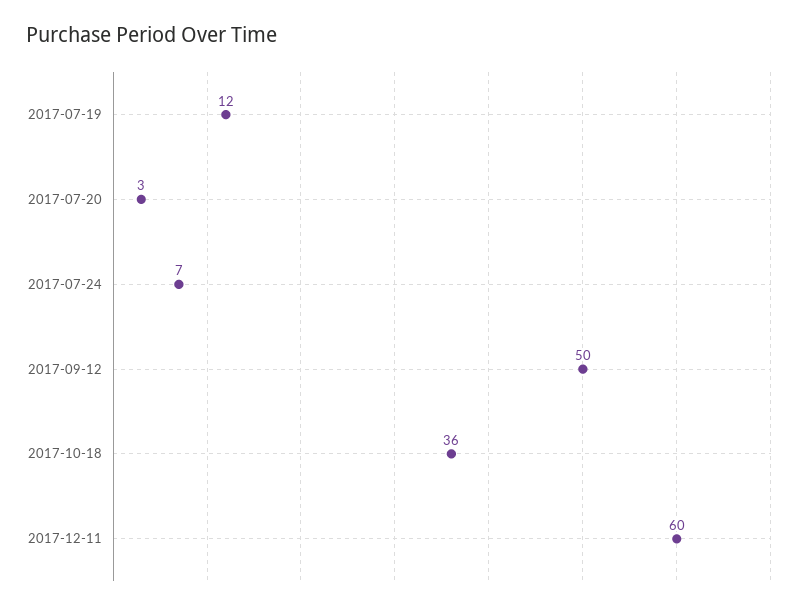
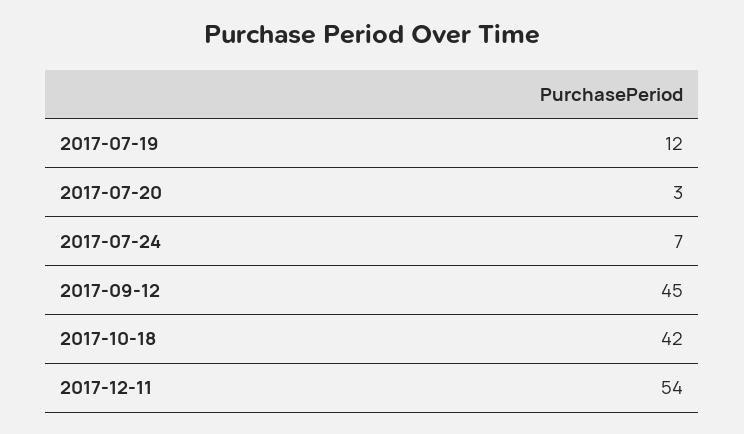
2017-09-12: 50 -> 45
2017-10-18: 36 -> 42
2017-12-11: 60 -> 54

